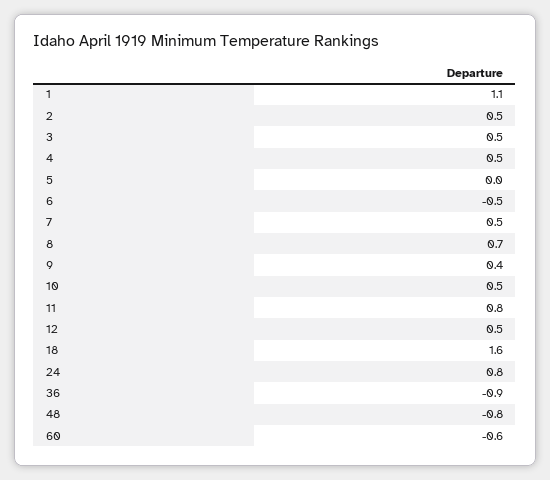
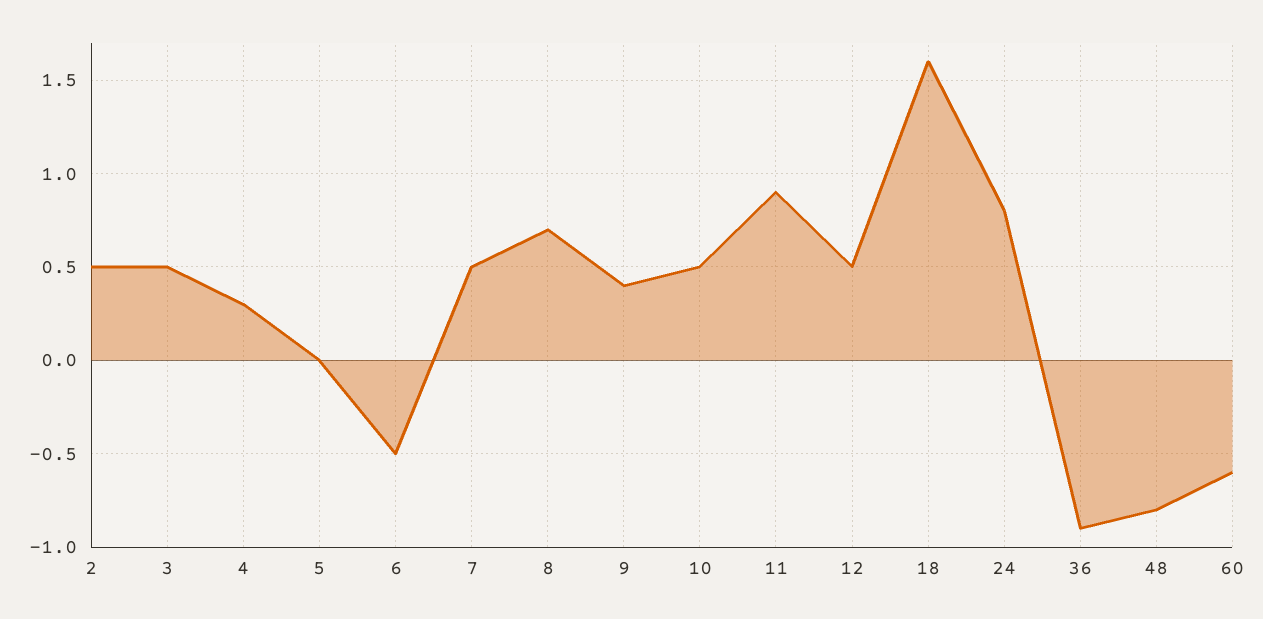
1: 1.1 -> none
4: 0.5 -> 0.3
11: 0.8 -> 0.9

